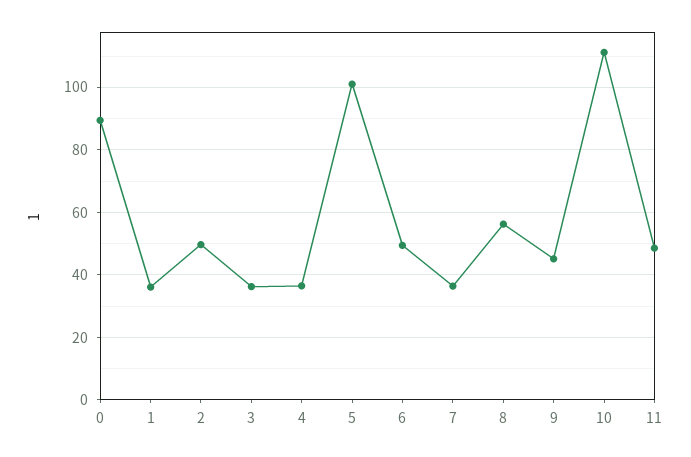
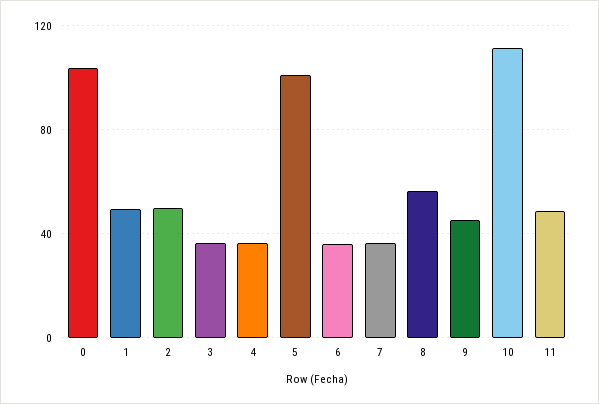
0: 90 -> 105
1: 36 -> 50
6: 50 -> 35

